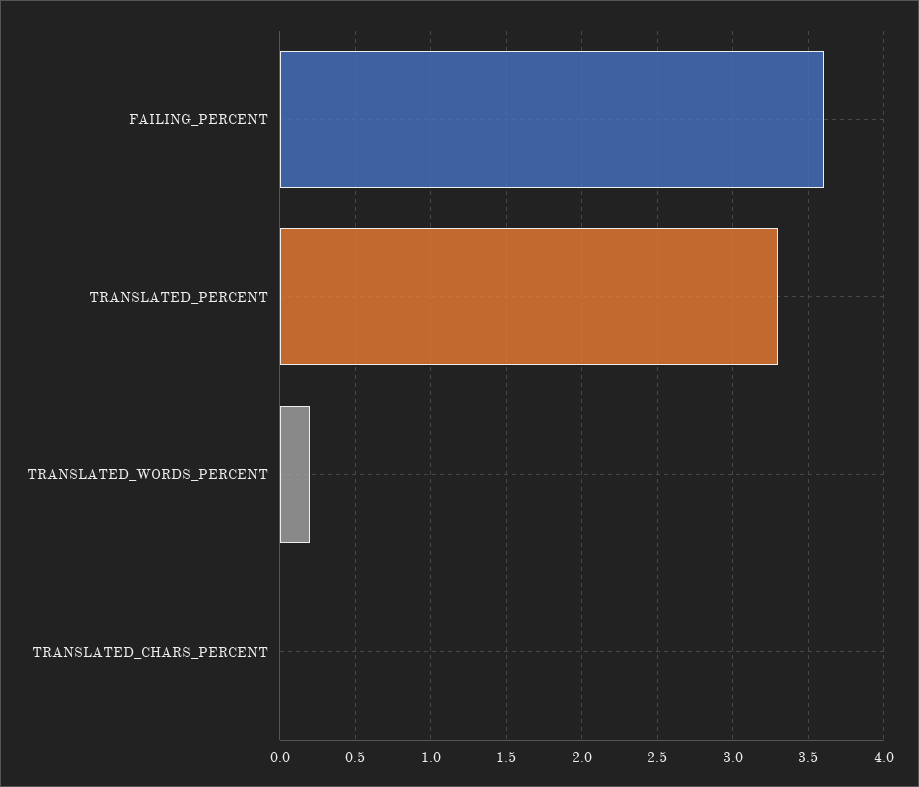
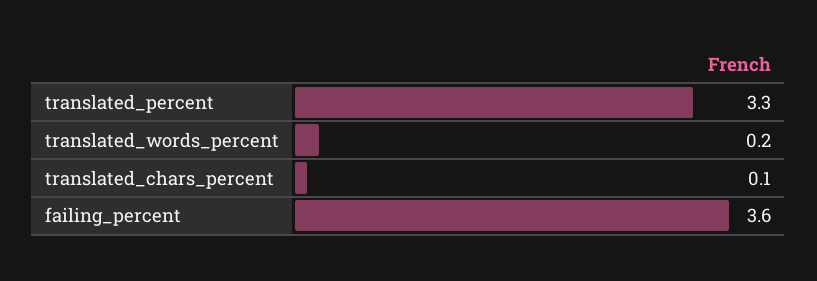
TRANSLATED_CHARS_PERCENT: 0 -> 0.1

